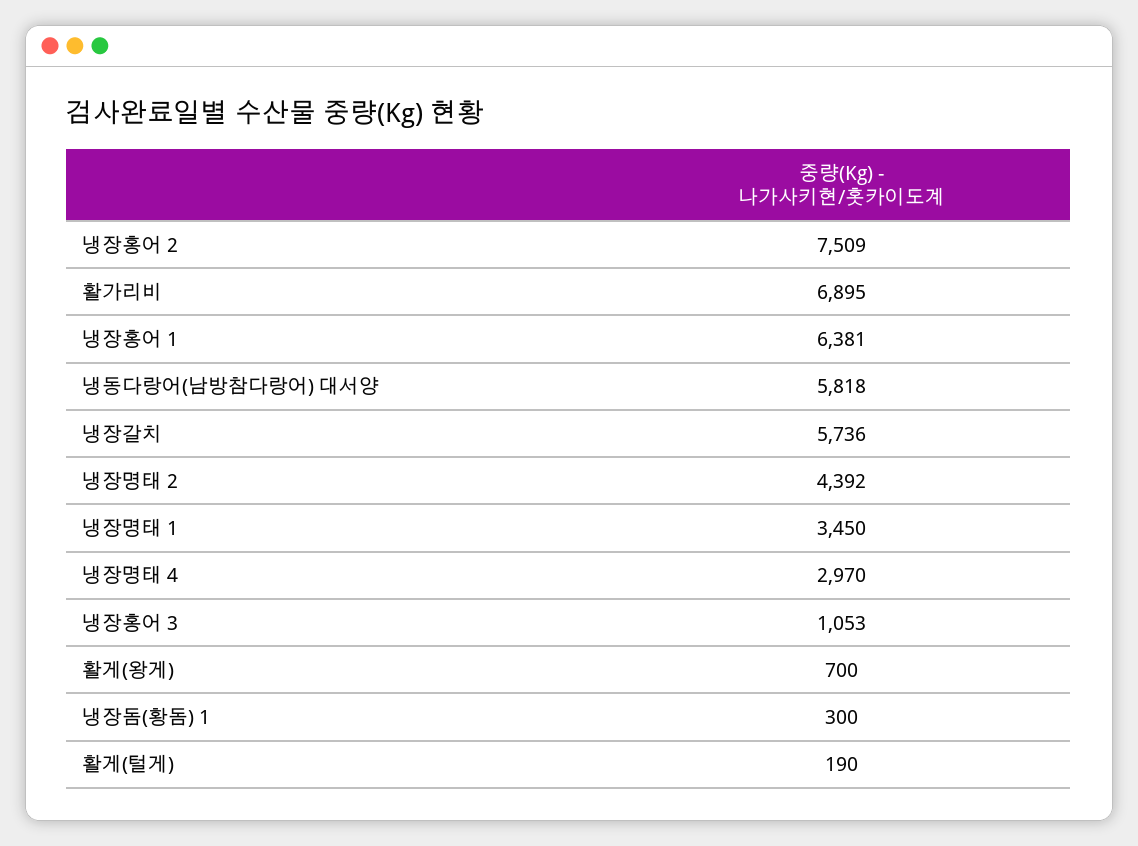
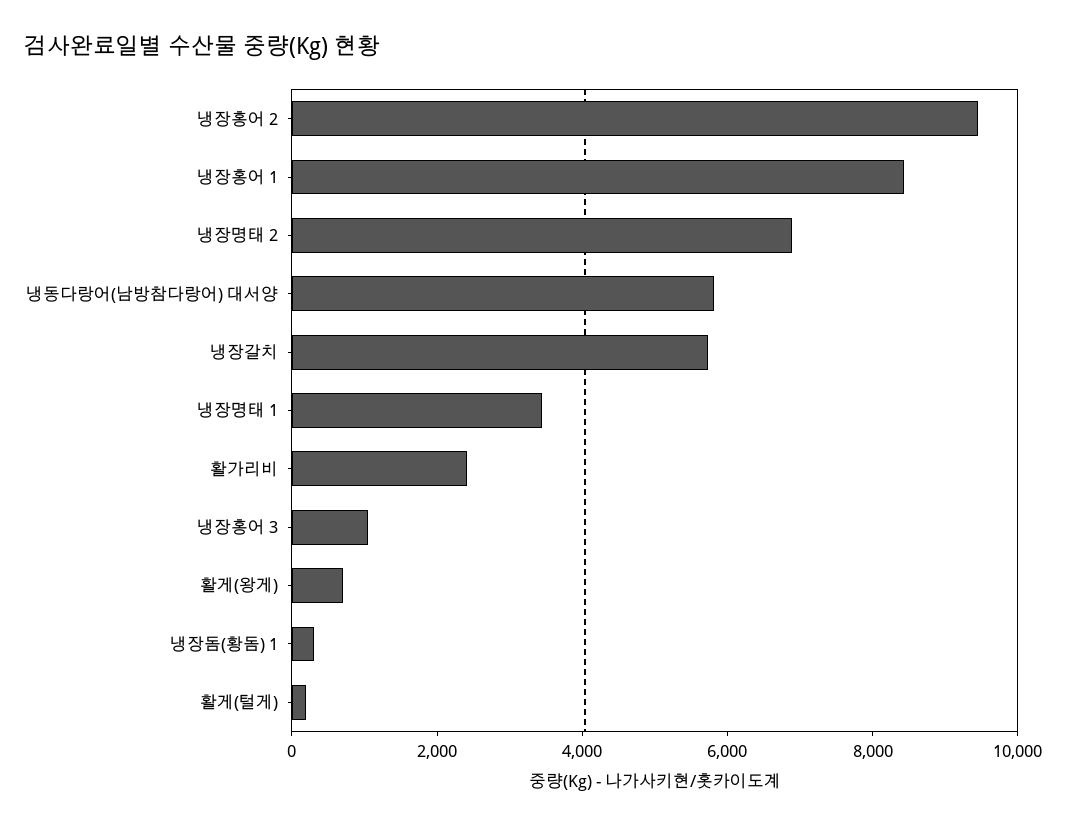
냉장홍어 2: 7509 -> 9500
활가리비: 6895 -> 2500
냉장홍어 1: 6381 -> 8500
냉장명태 2: 4392 -> 7000
냉장명태 4: 2970 -> none

